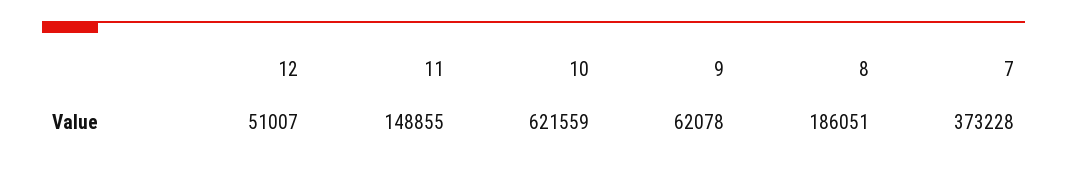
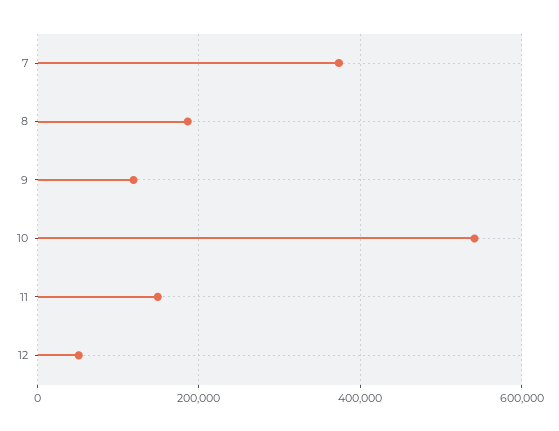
10: 621559 -> 540000
9: 62078 -> 120000

